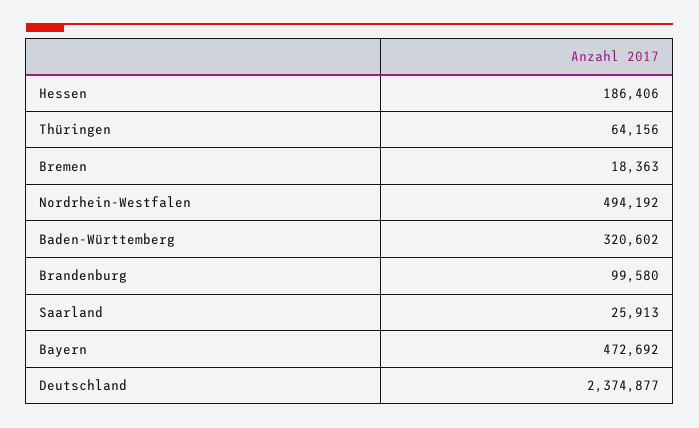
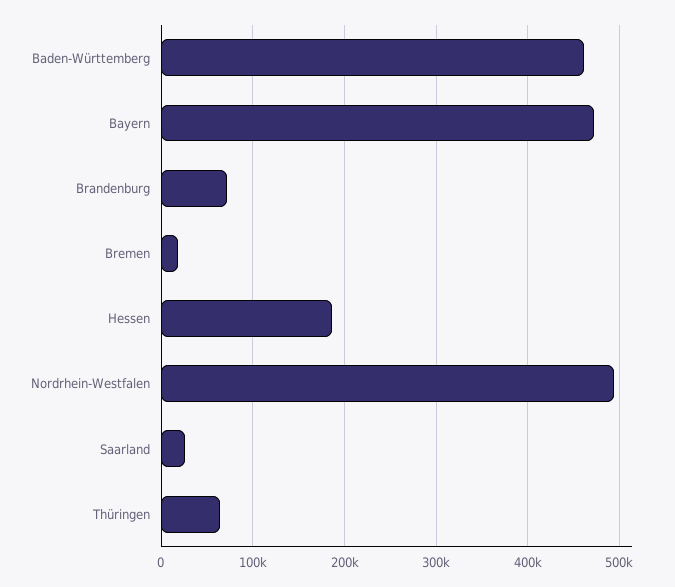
Baden-Württemberg: 320602 -> 460000
Brandenburg: 99580 -> 70000
Deutschland: 2374877 -> none

